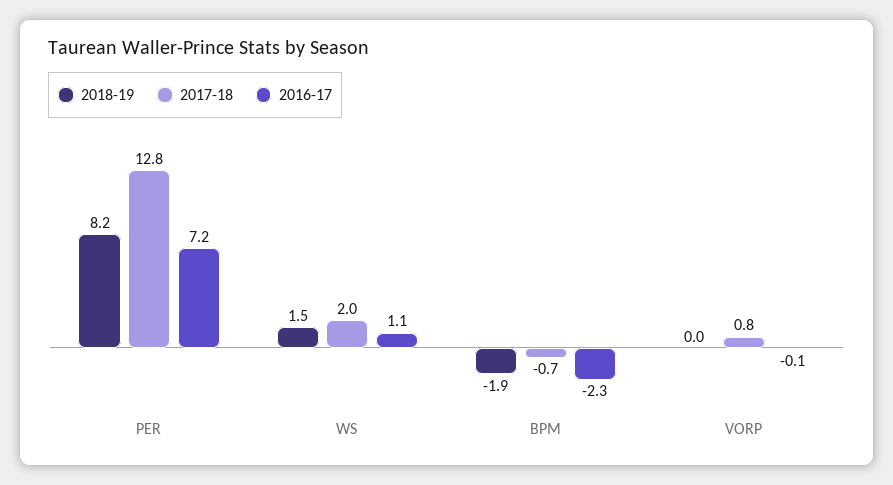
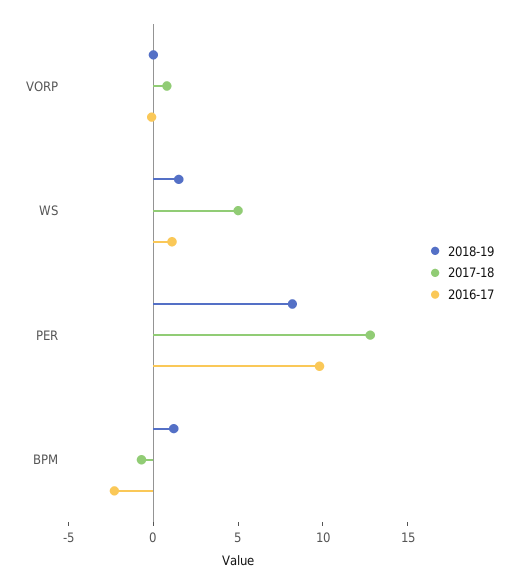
2016-17, PER: 7.2 -> 10
2017-18, WS: 2 -> 5
2018-19, BPM: -1.9 -> 1

